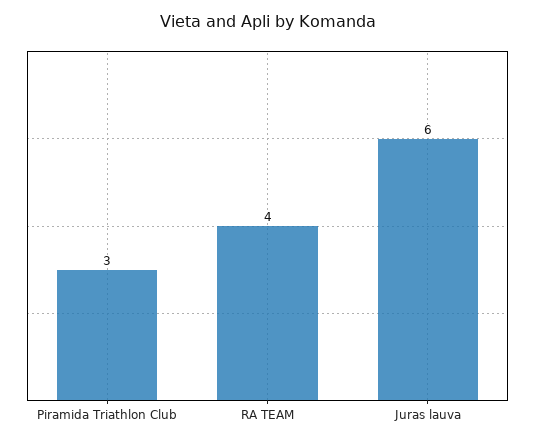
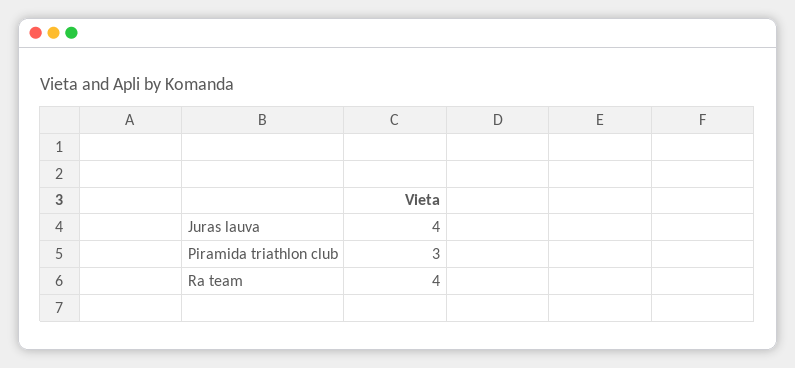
Juras lauva: 6 -> 4

